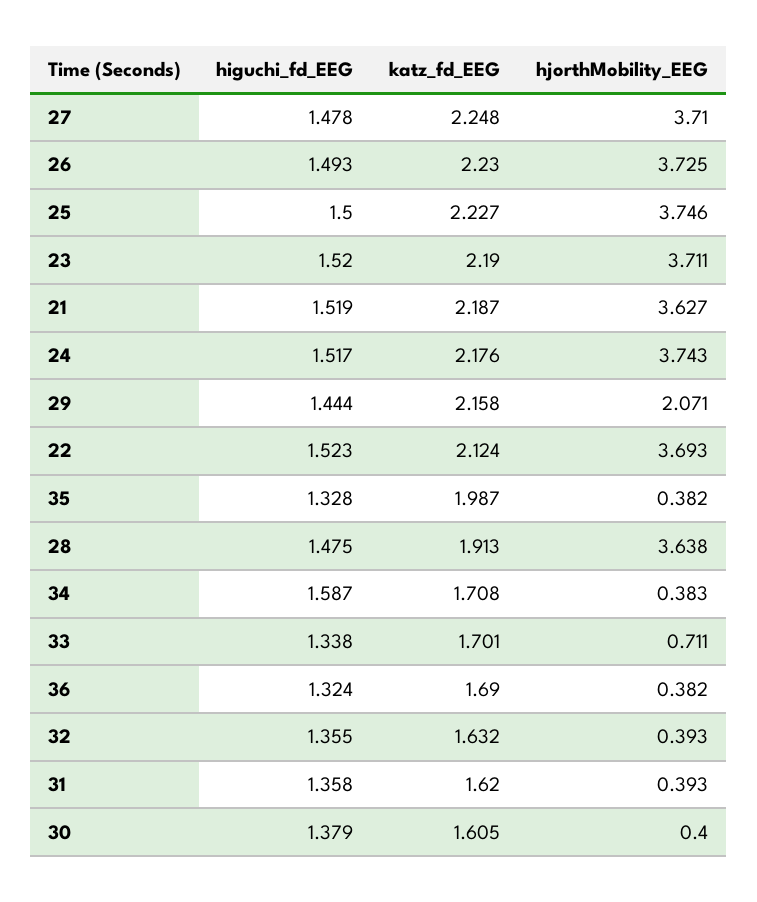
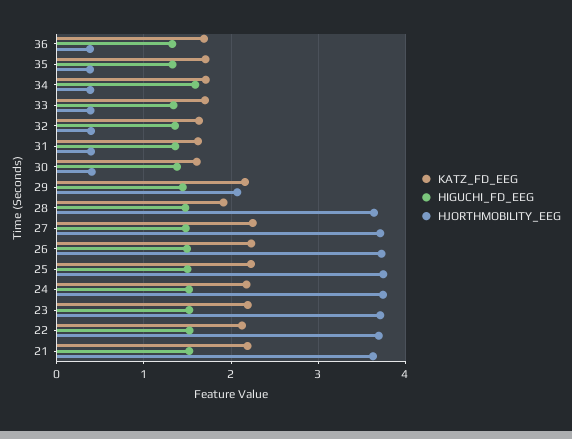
katz_fd_EEG, 35: 1.987 -> 1.7
hjorthMobility_EEG, 33: 0.711 -> 0.4

